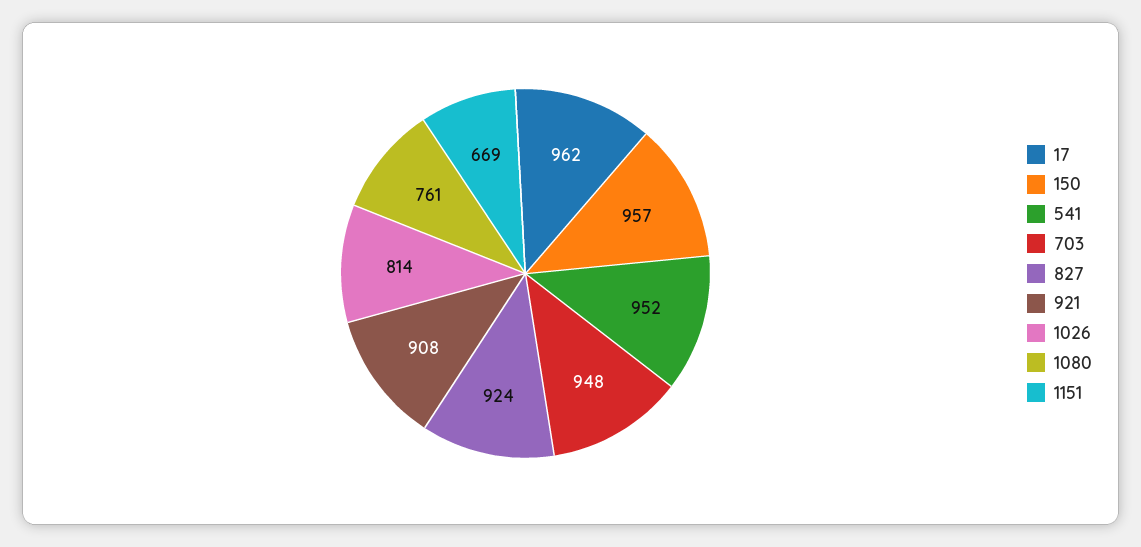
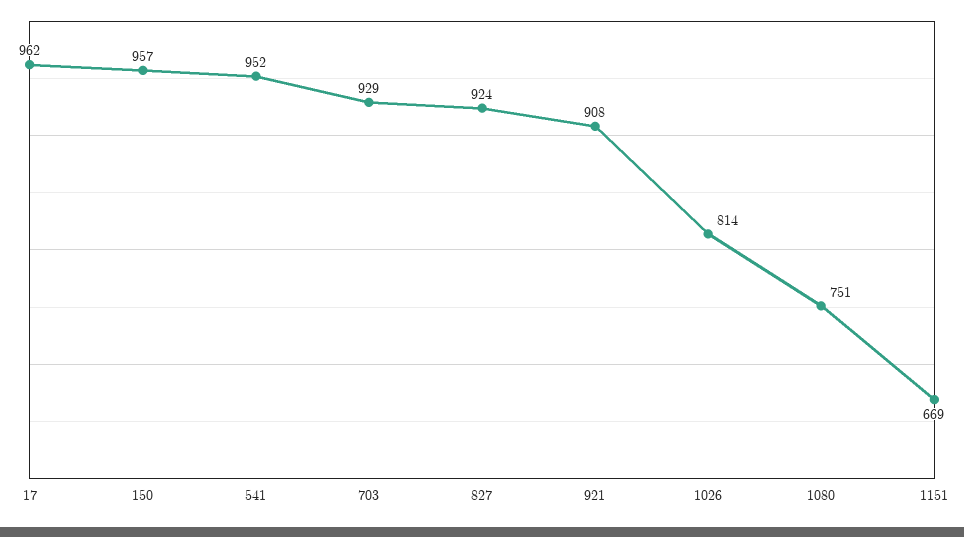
703: 948 -> 929
1080: 761 -> 751

